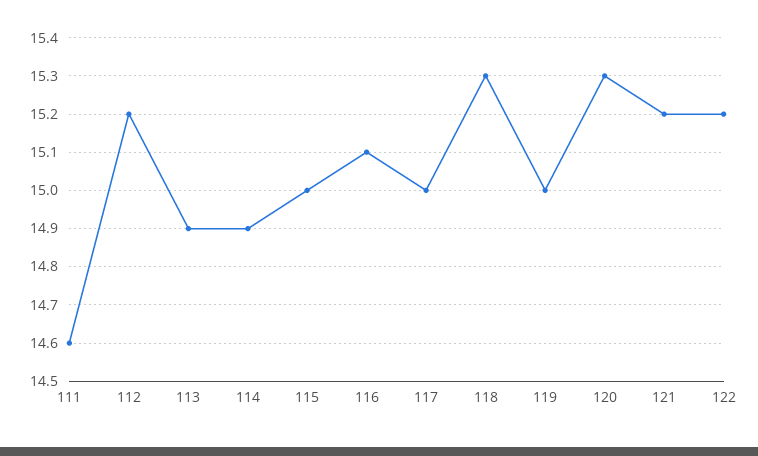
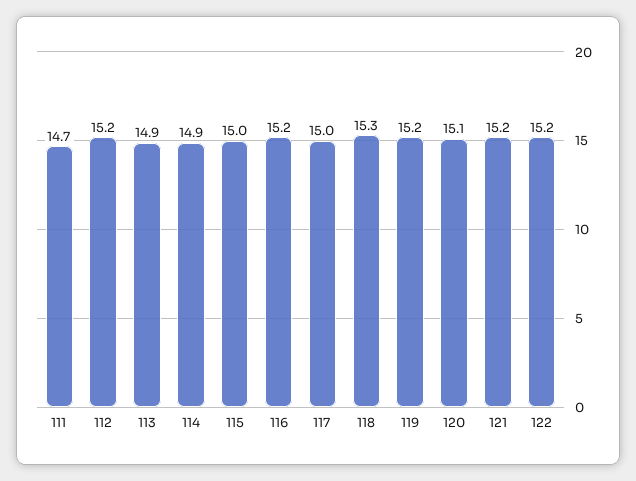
111: 14.6 -> 14.7
116: 15.1 -> 15.2
119: 15 -> 15.2
120: 15.3 -> 15.1

